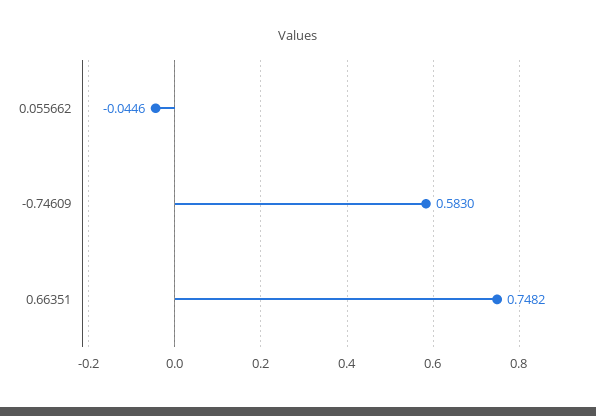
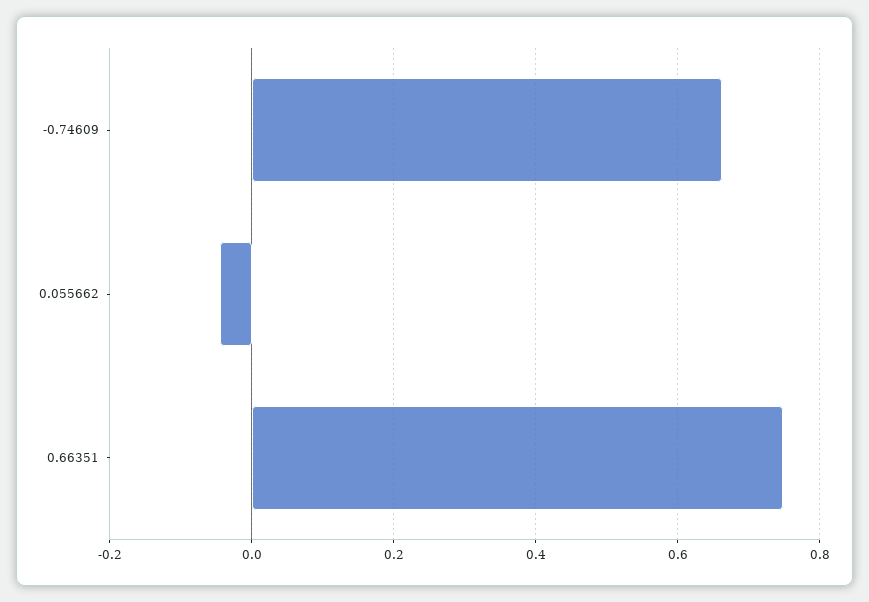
-0.74609: 0.583 -> 0.66

